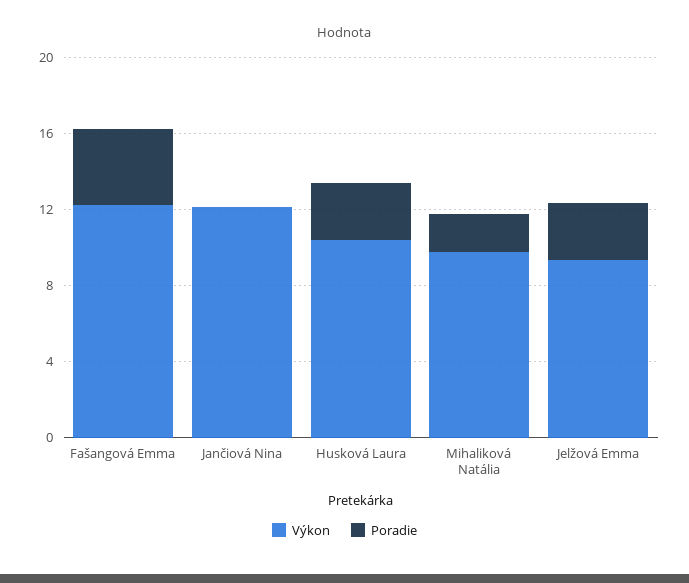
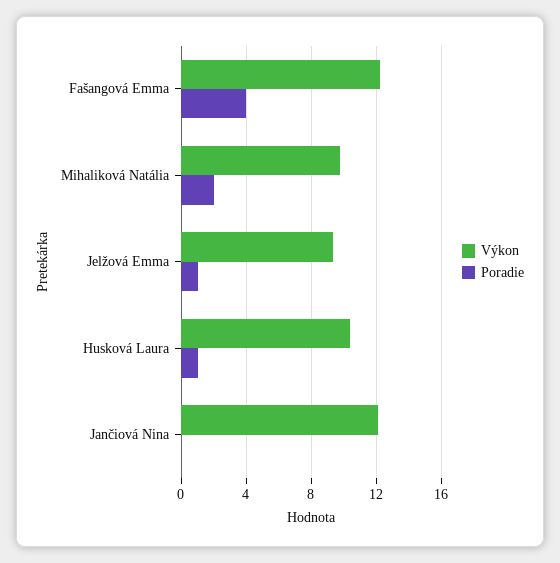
Poradie, Husková Laura: 3 -> 1
Poradie, Jelžová Emma: 3 -> 1

